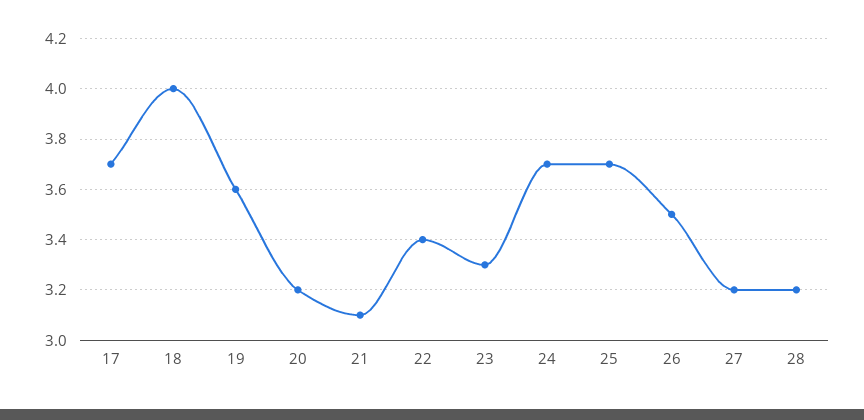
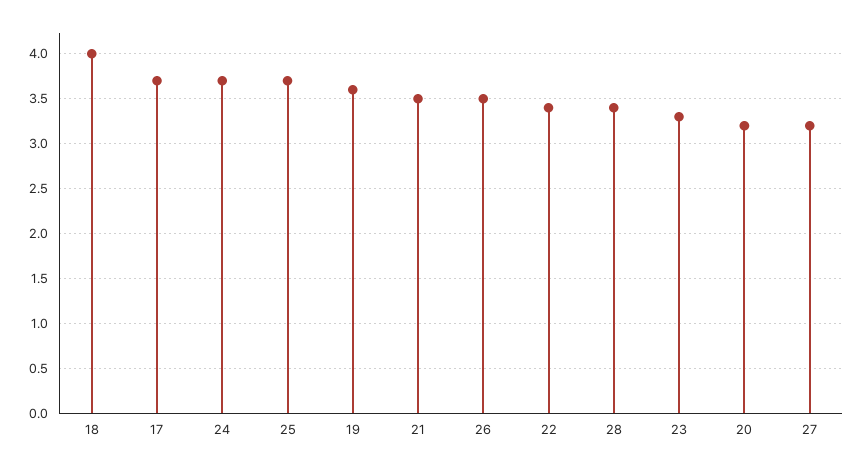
21: 3.1 -> 3.5
28: 3.2 -> 3.4

